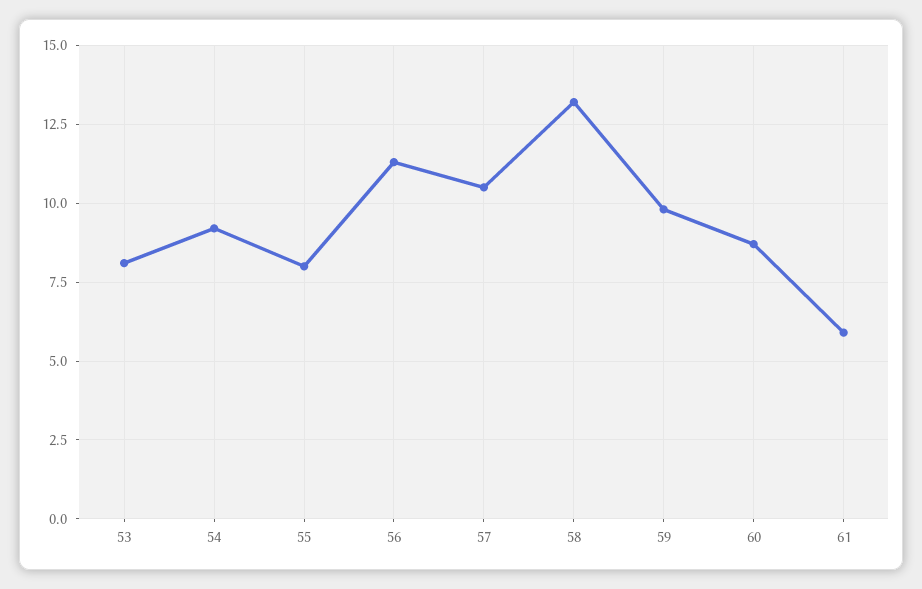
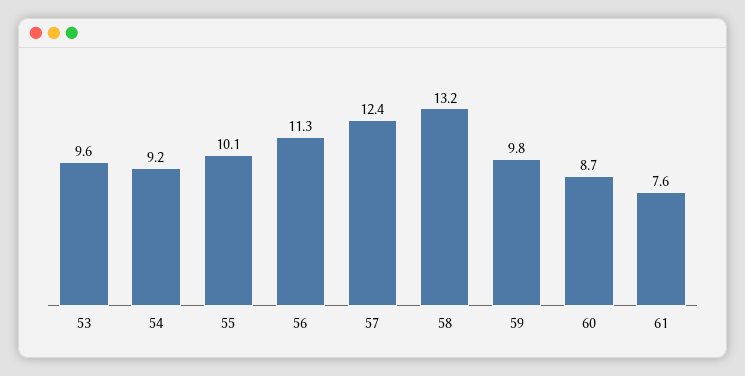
53: 8 -> 9.6
55: 8 -> 10.1
57: 10.5 -> 12.4
61: 6 -> 7.6

